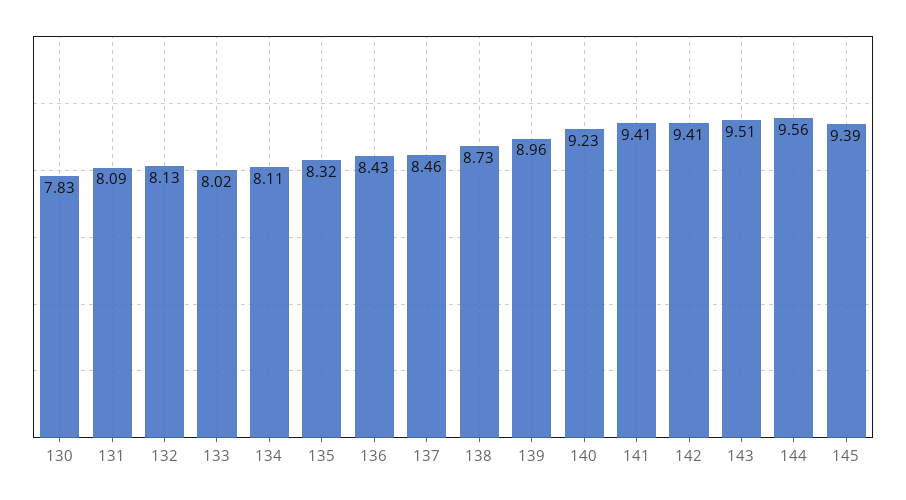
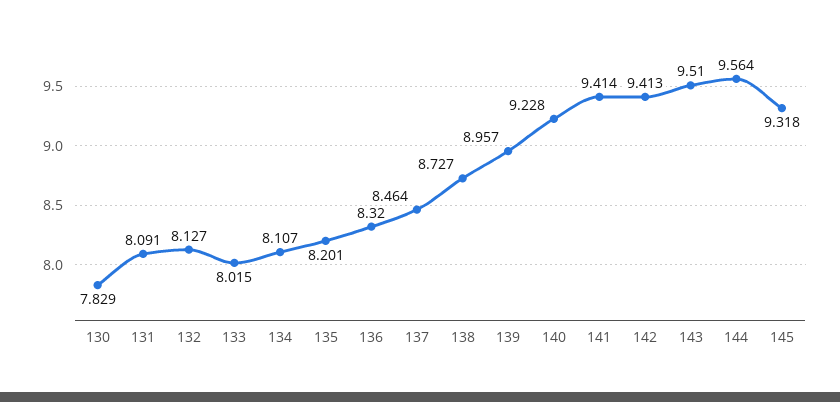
135: 8.32 -> 8.201
136: 8.43 -> 8.32
145: 9.39 -> 9.318

